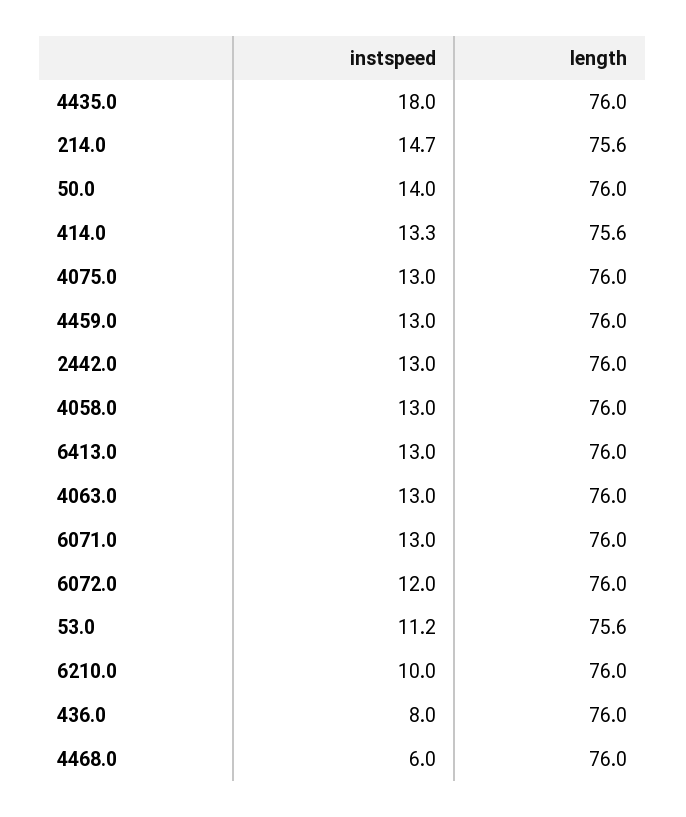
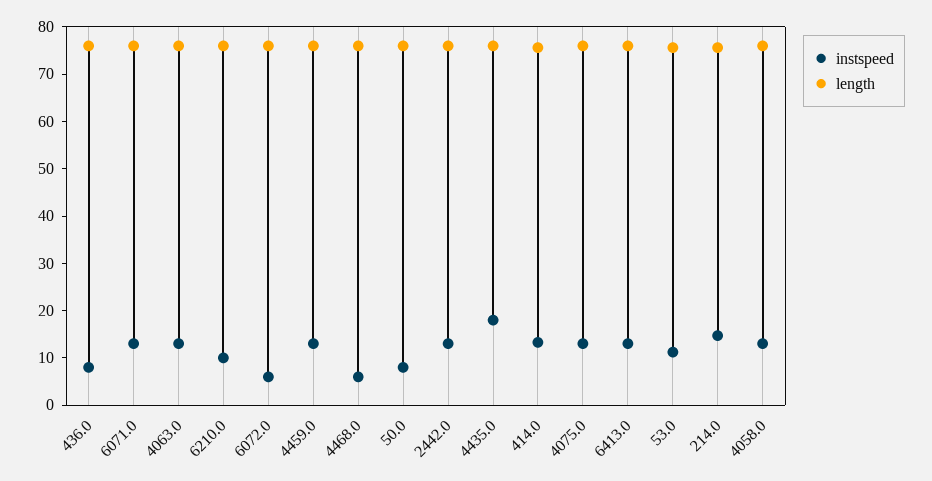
instspeed, 50.0: 14 -> 8
instspeed, 6072.0: 12 -> 6

